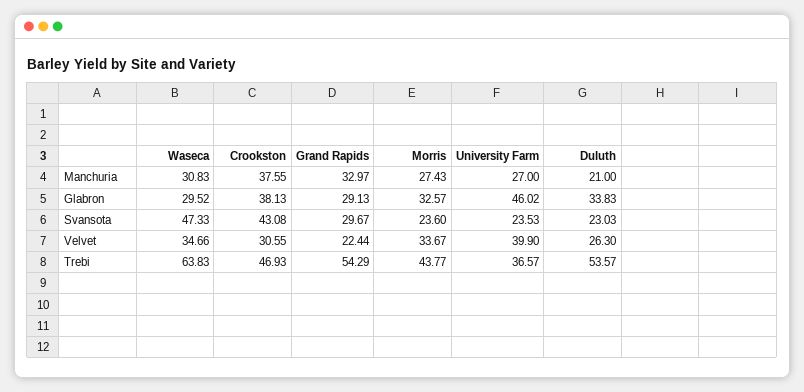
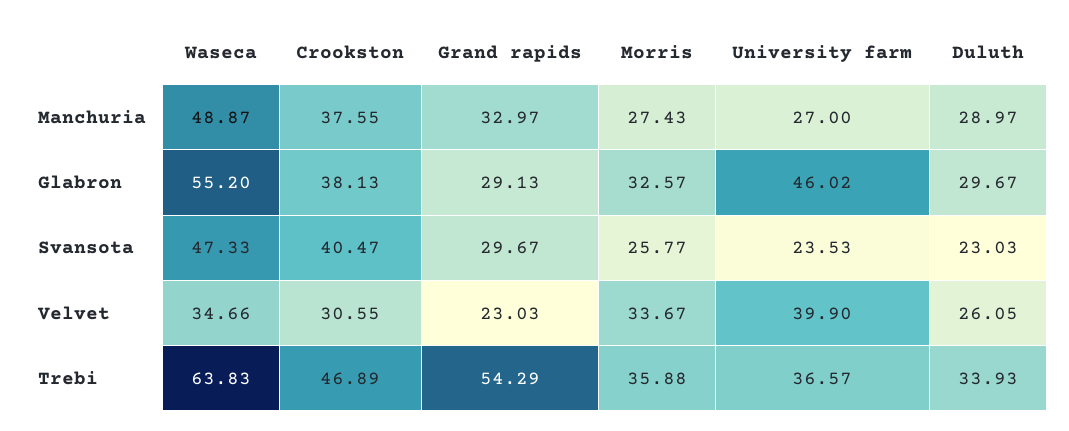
Waseca, Manchuria: 30.83 -> 48.87
Duluth, Manchuria: 21 -> 28.97
Waseca, Glabron: 29.52 -> 55.2
Duluth, Glabron: 33.83 -> 29.67
Crookston, Svansota: 43.08 -> 40.47
Morris, Svansota: 23.6 -> 25.77
Grand Rapids, Velvet: 22.44 -> 23.03
Duluth, Velvet: 26.3 -> 26.05
Crookston, Trebi: 46.93 -> 46.89
Morris, Trebi: 43.77 -> 35.88
Duluth, Trebi: 53.57 -> 33.93

